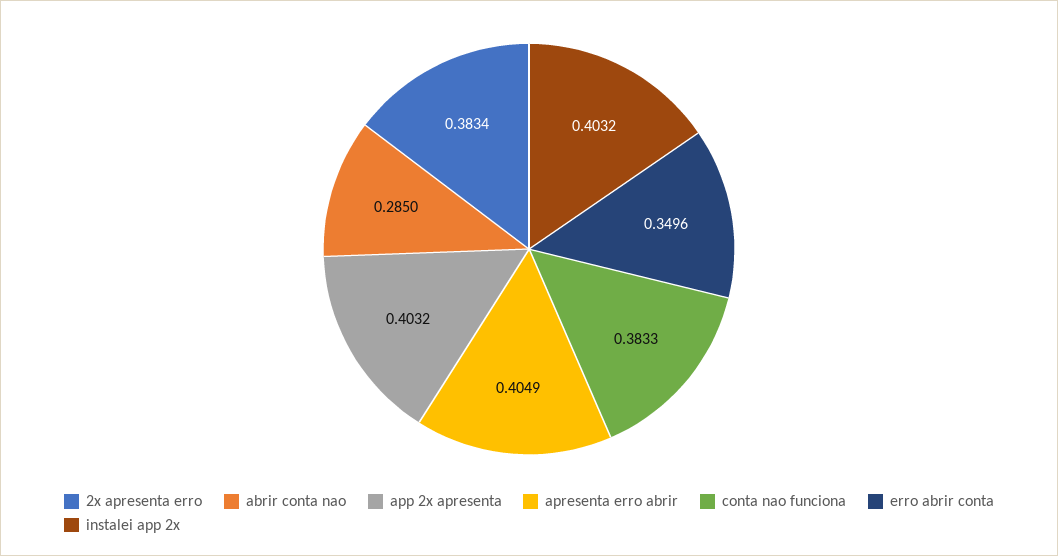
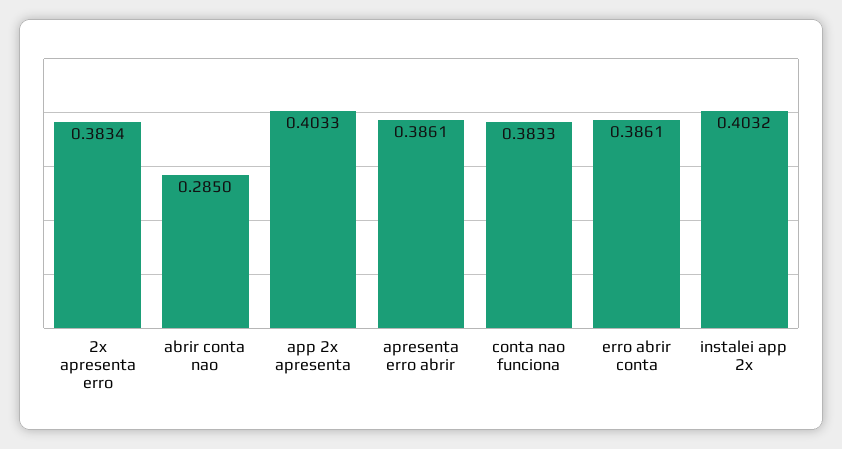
app 2x apresenta: 0.4032 -> 0.4033
apresenta erro abrir: 0.4049 -> 0.3861
erro abrir conta: 0.3496 -> 0.3861

